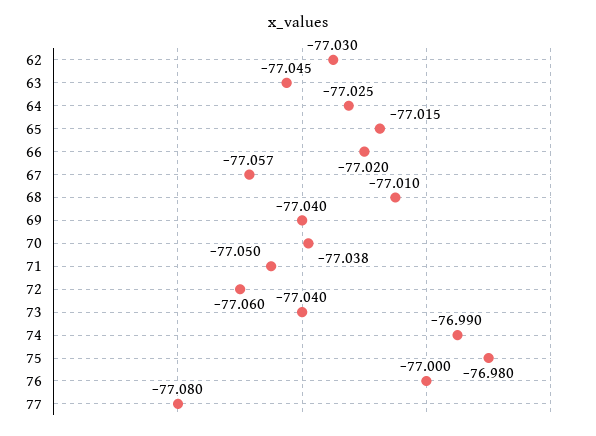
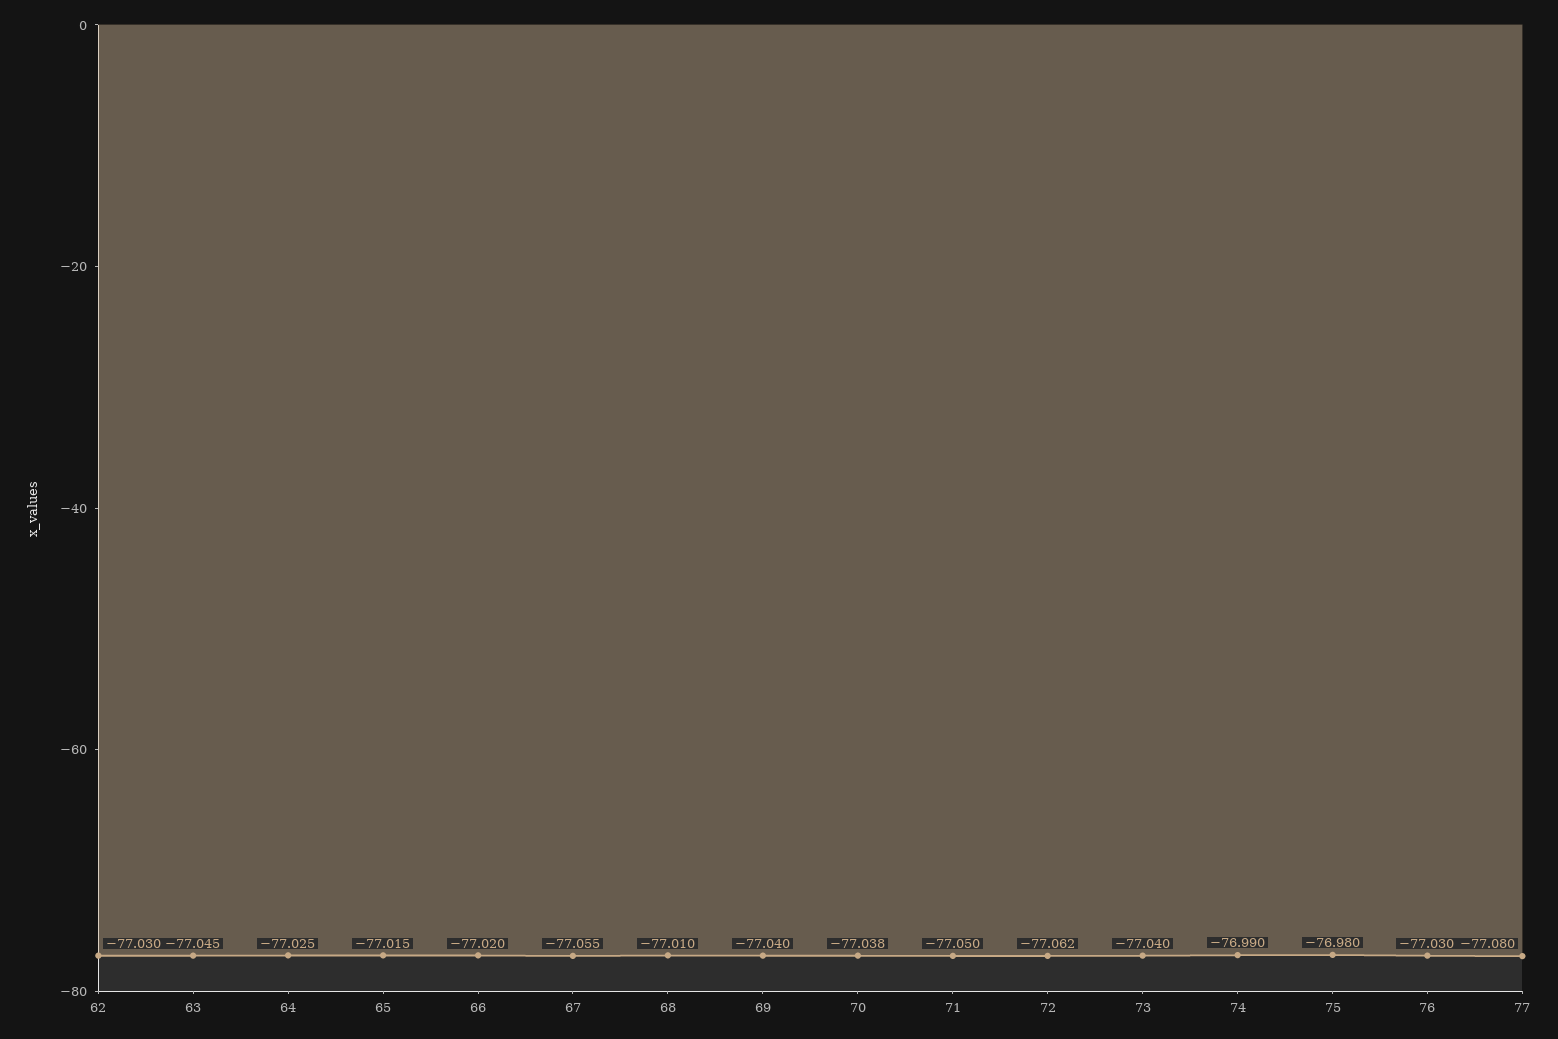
67: -77.057 -> -77.055
72: -77.06 -> -77.062
76: -77 -> -77.03

